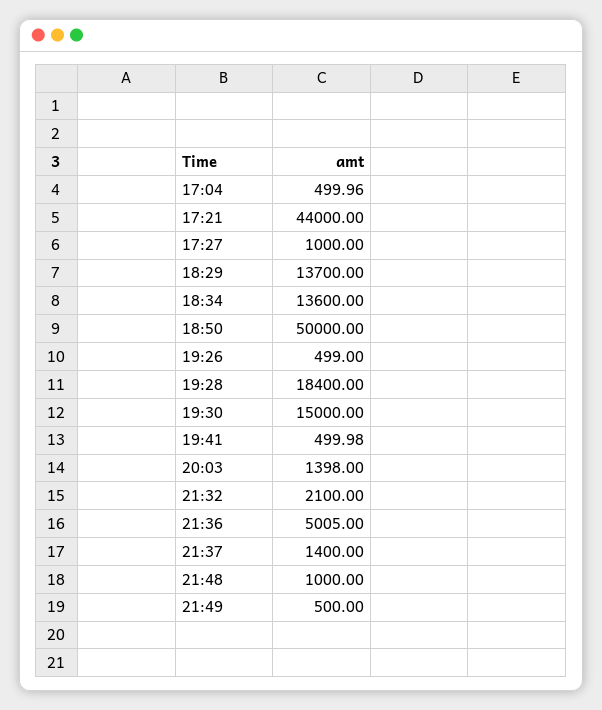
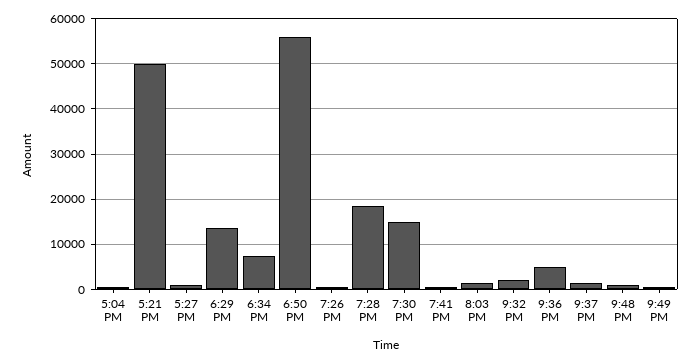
17:21: 44000 -> 50000
18:34: 13600 -> 8000
18:50: 50000 -> 56000

